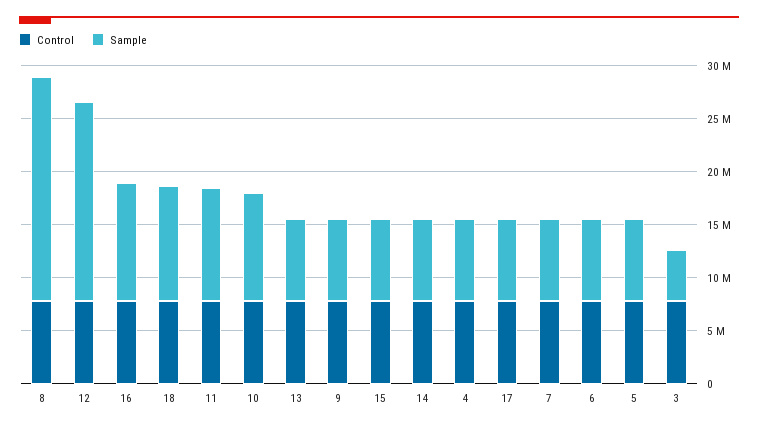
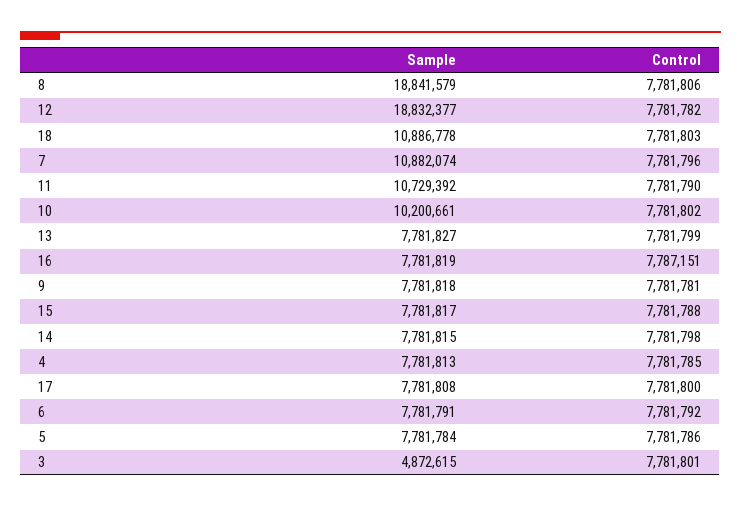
Sample, 8: 21000000 -> 18841579
Sample, 16: 11000000 -> 7781819
Sample, 7: 8000000 -> 10882074

